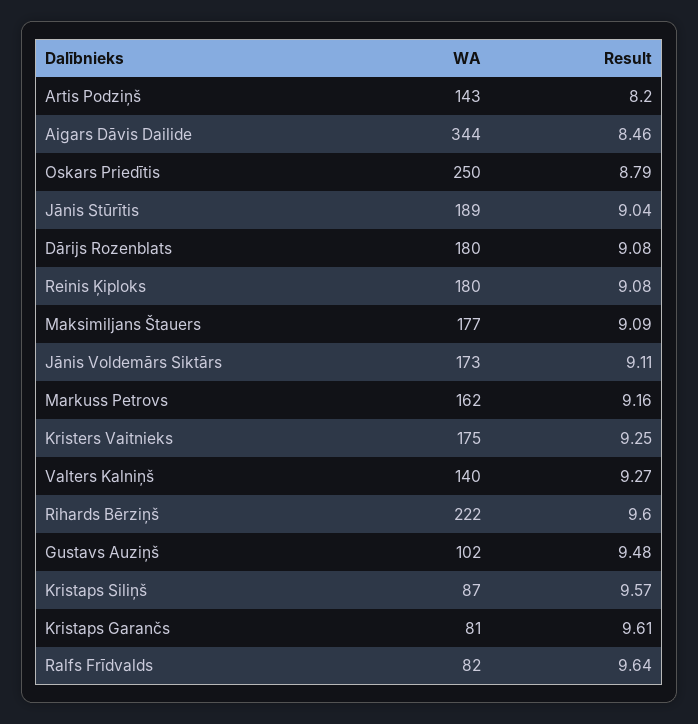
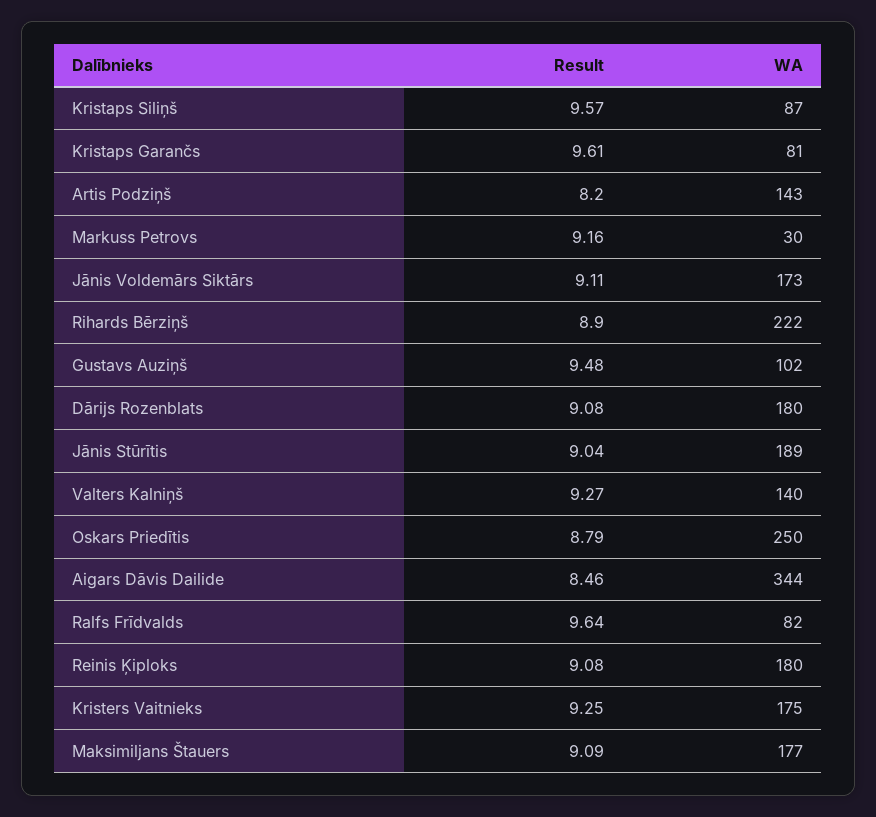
WA, Markuss Petrovs: 162 -> 30
Result, Rihards Bērziņš: 9.6 -> 8.9

